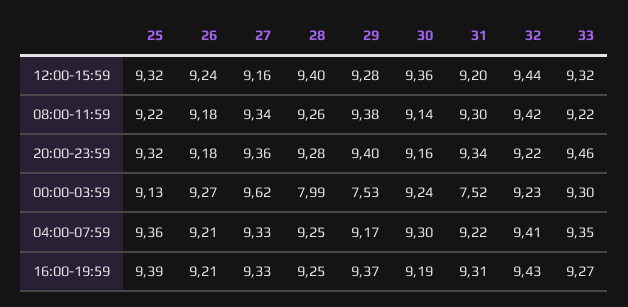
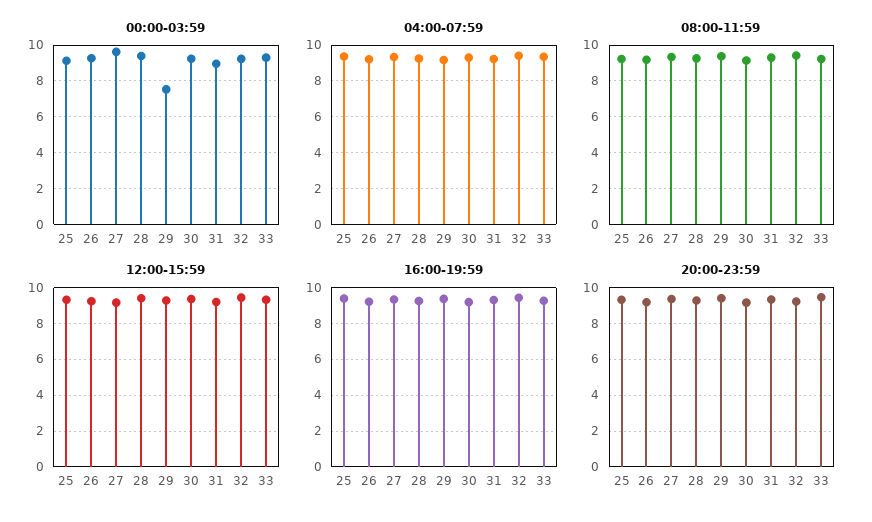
00:00-03:59, 28: 7.99 -> 9.5
00:00-03:59, 31: 7.52 -> 9

